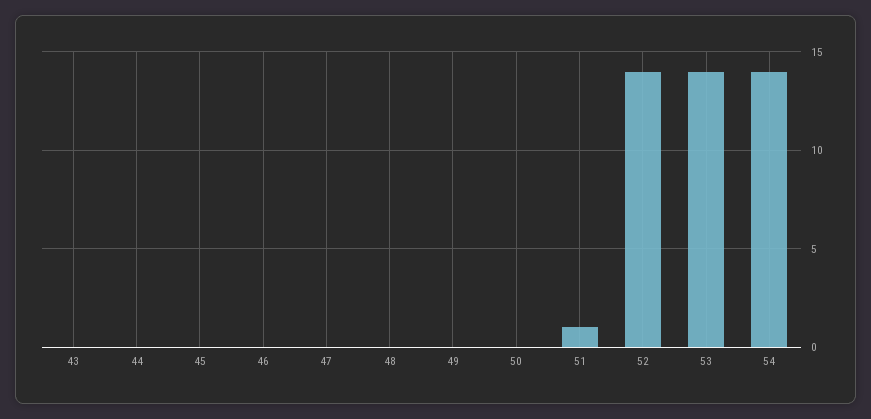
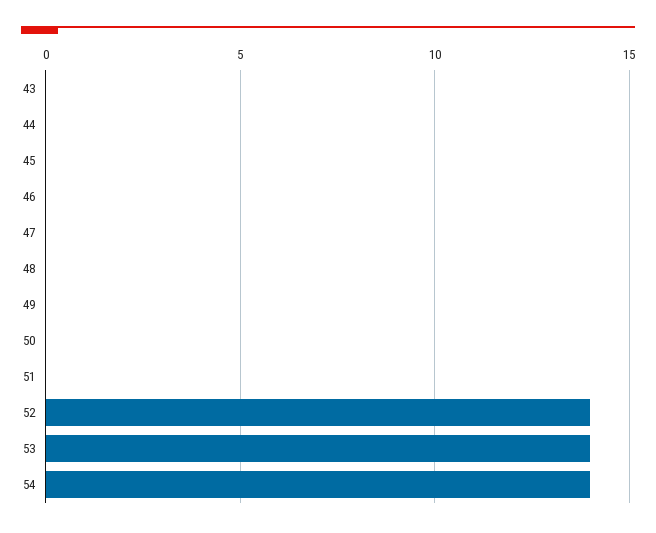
51: 1 -> 0

